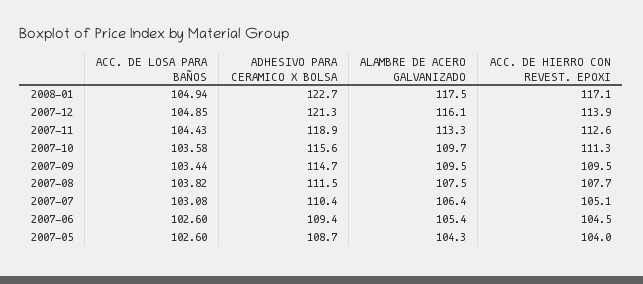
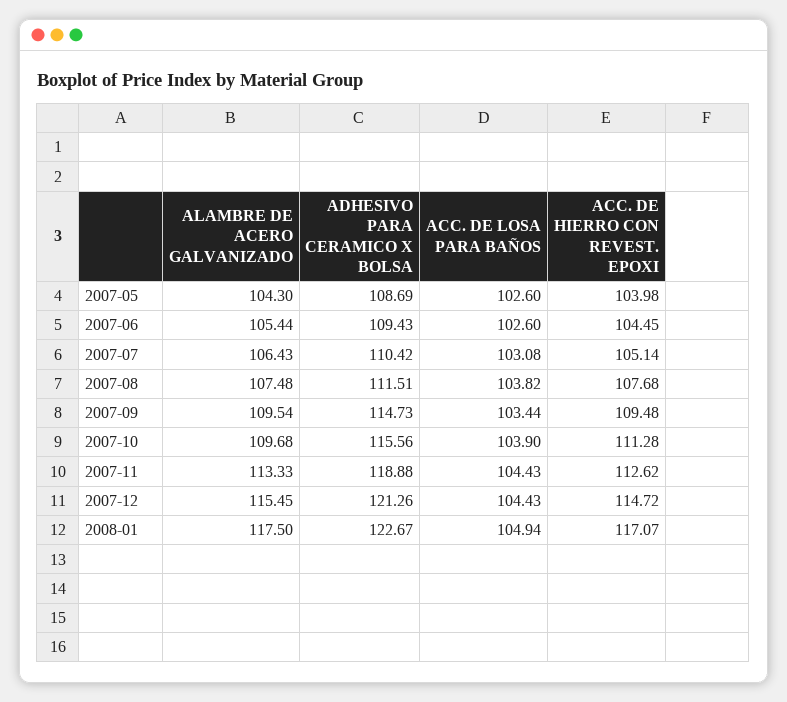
ACC. DE LOSA PARA BAÑOS, 2007-12: 104.85 -> 104.43
ALAMBRE DE ACERO GALVANIZADO, 2007-12: 116.1 -> 115.45
ACC. DE HIERRO CON REVEST. EPOXI, 2007-12: 113.9 -> 114.72
ACC. DE LOSA PARA BAÑOS, 2007-10: 103.58 -> 103.9

